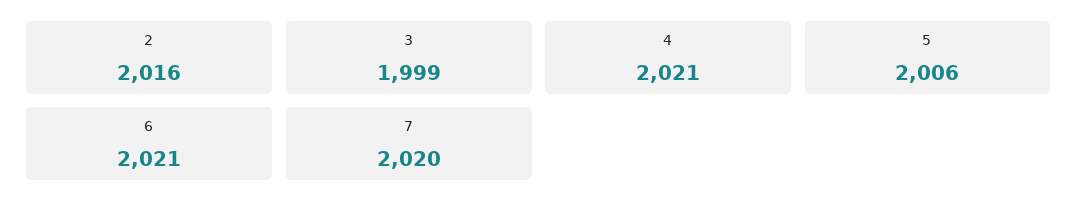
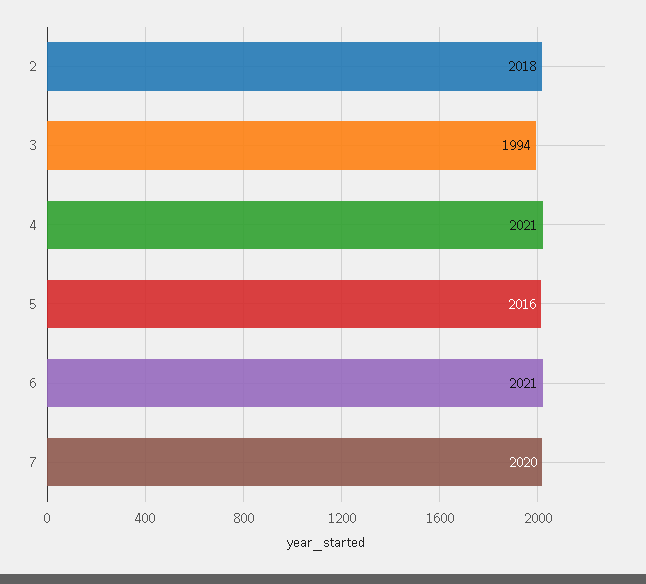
2: 2016 -> 2018
3: 1999 -> 1994
5: 2006 -> 2016

